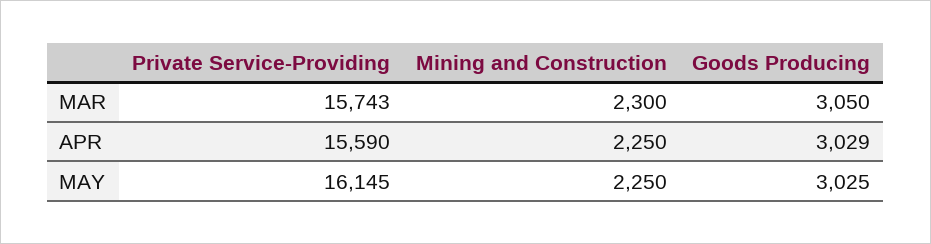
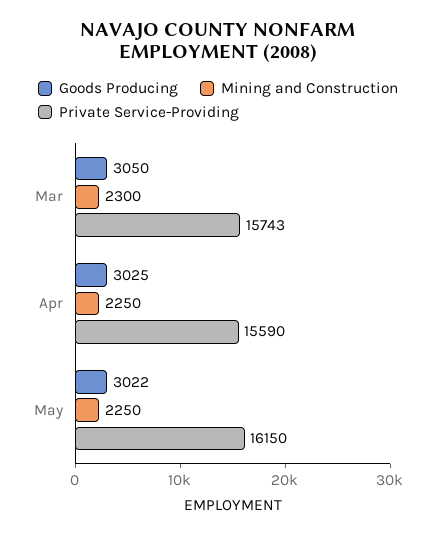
Goods Producing, APR: 3029 -> 3025
Private Service-Providing, MAY: 16145 -> 16150
Goods Producing, MAY: 3025 -> 3022

